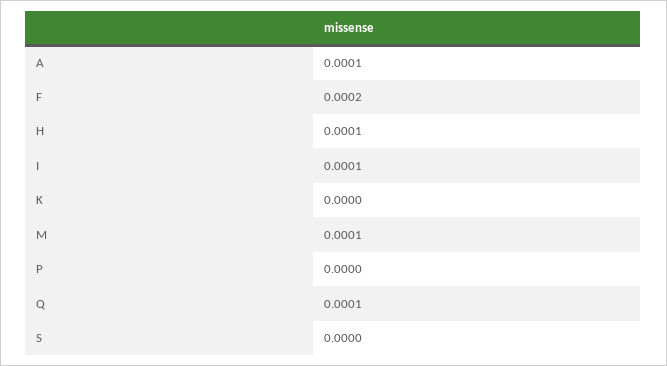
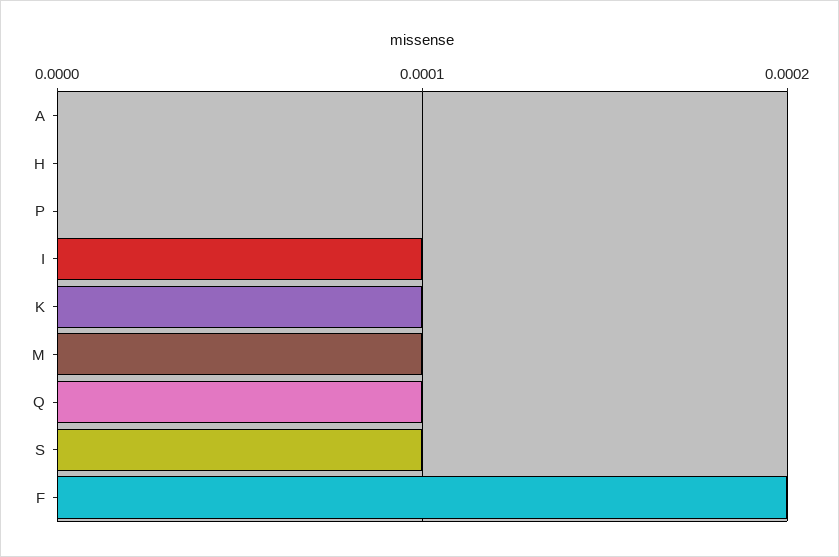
A: 0.0001 -> 0
H: 0.0001 -> 0
K: 0 -> 0.0001
S: 0 -> 0.0001

